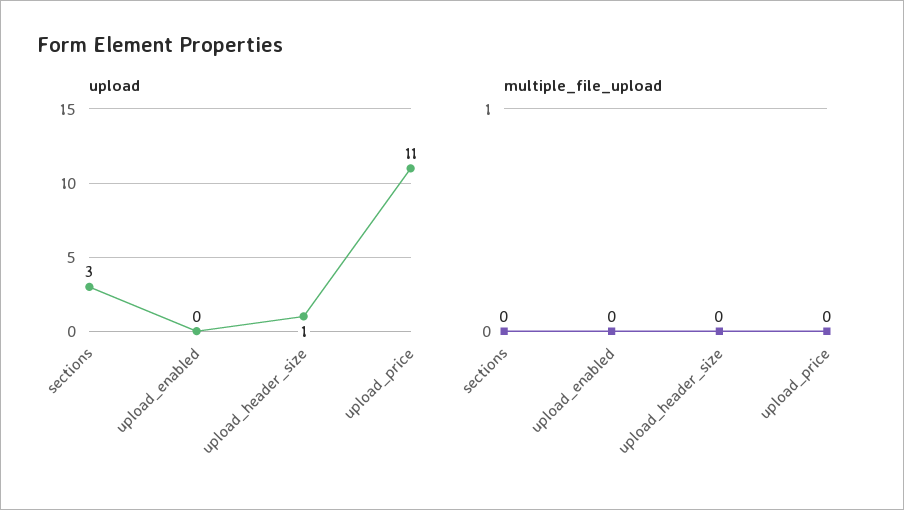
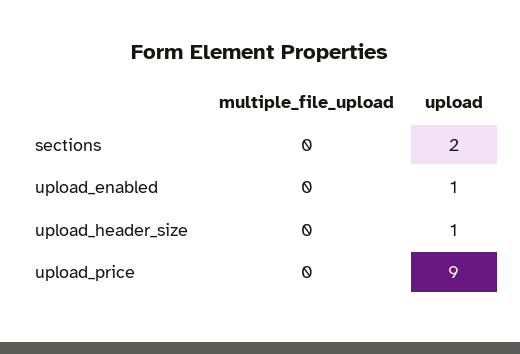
upload, sections: 3 -> 2
upload, upload_enabled: 0 -> 1
upload, upload_price: 11 -> 9

